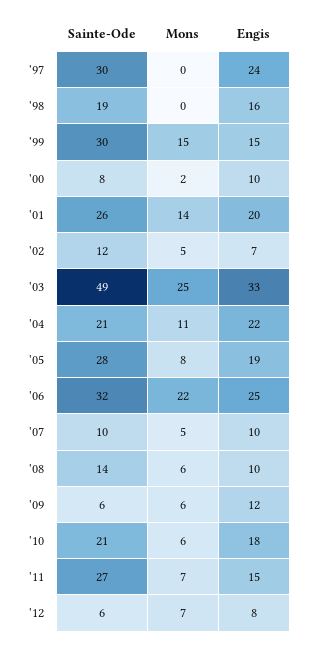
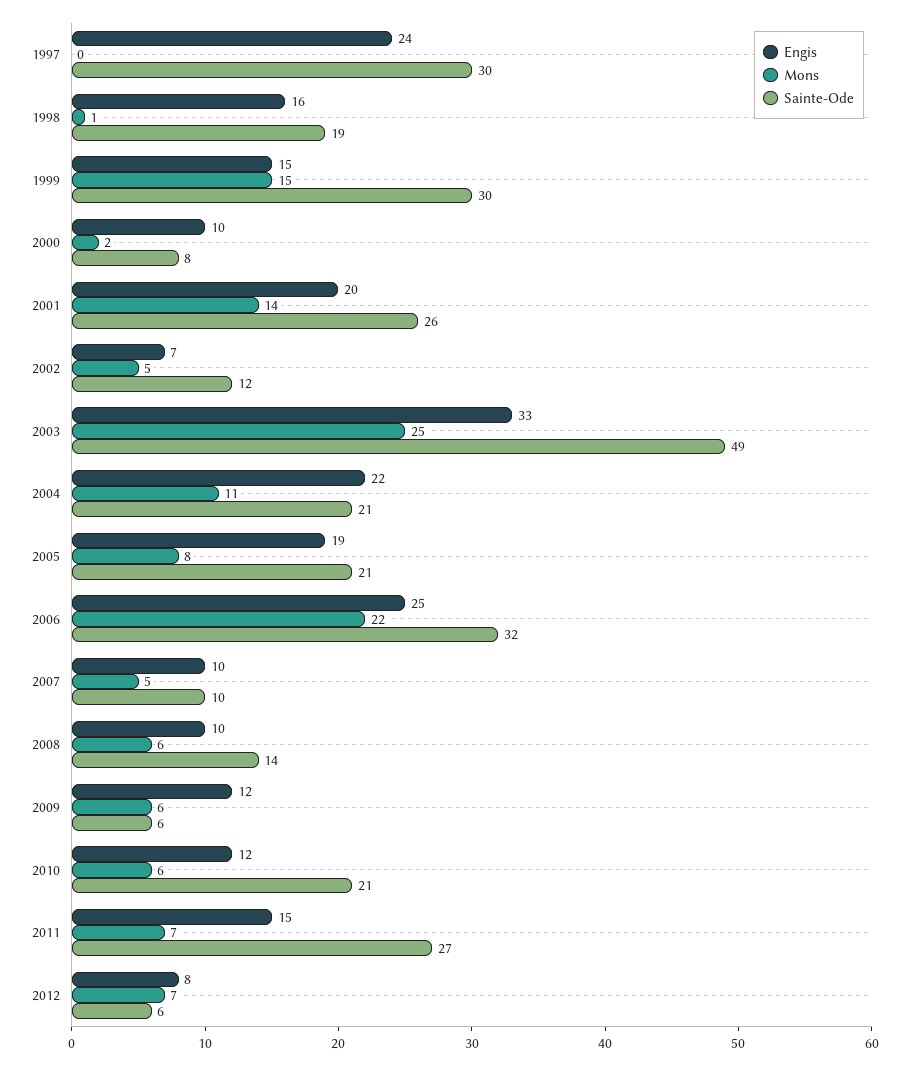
Mons, '98: 0 -> 1
Sainte-Ode, '05: 28 -> 21
Engis, '10: 18 -> 12

